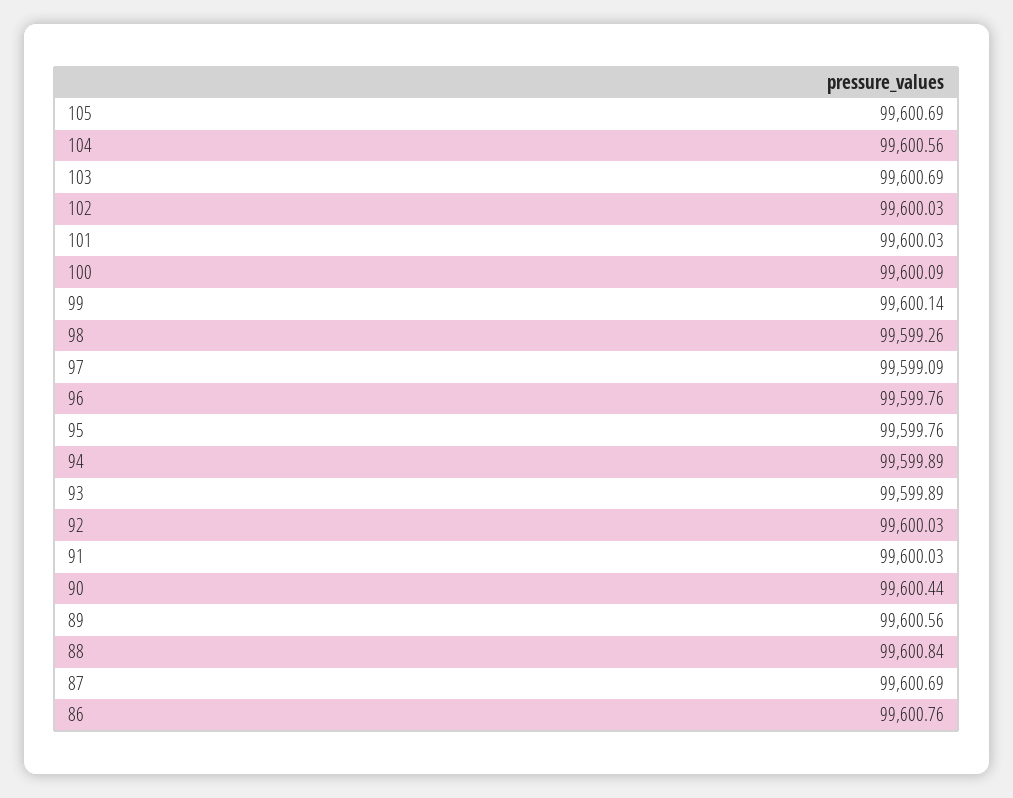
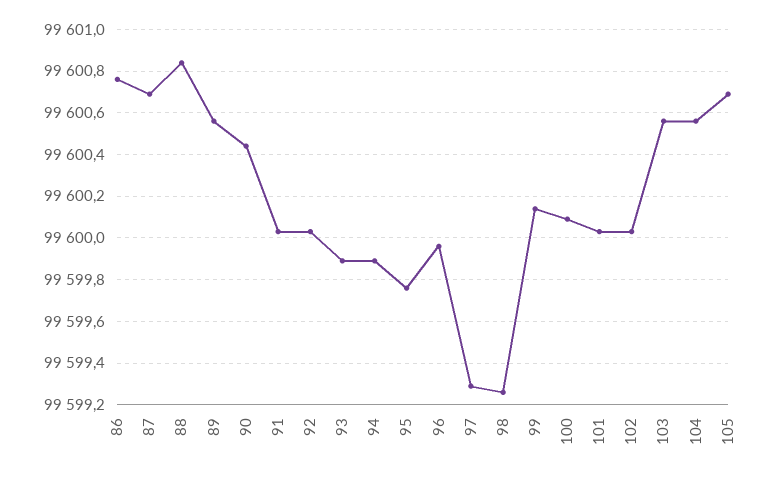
103: 99600.69 -> 99600.55
97: 99599.09 -> 99599.3
96: 99599.76 -> 99599.95

